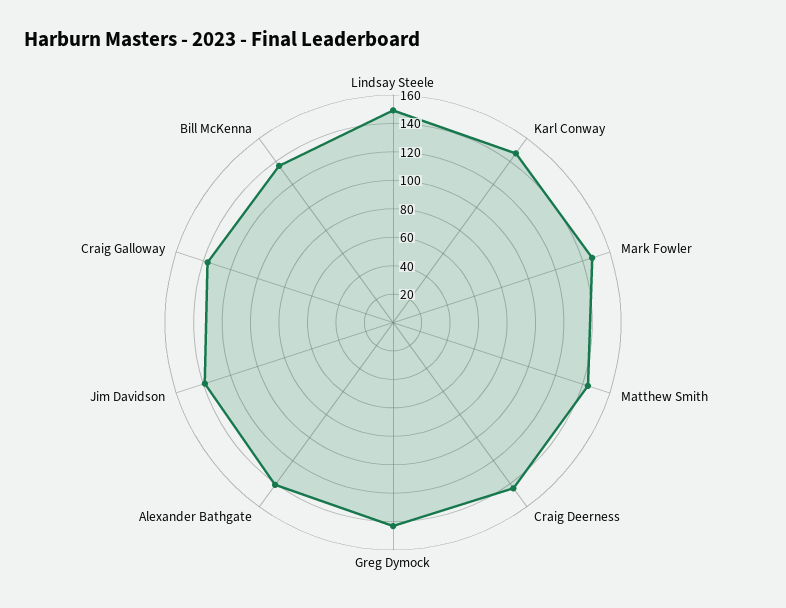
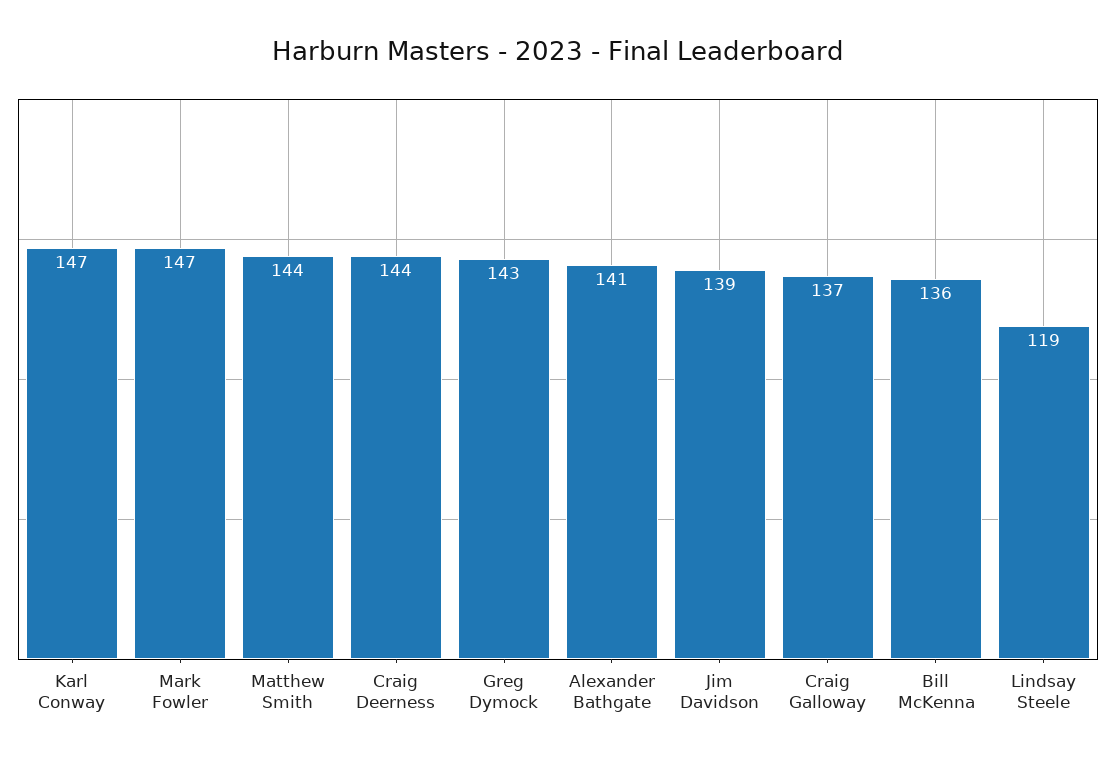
Lindsay Steele: 150 -> 119

